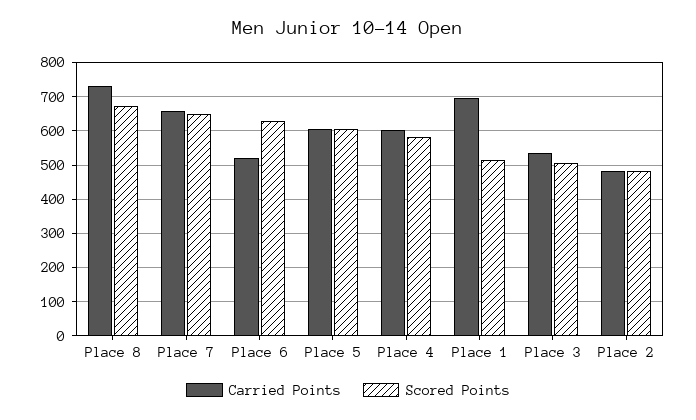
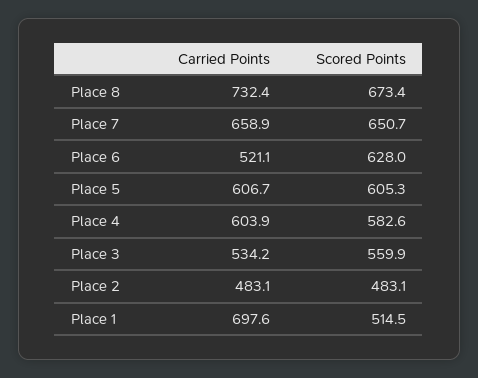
Scored Points, Place 3: 500 -> 559.9

